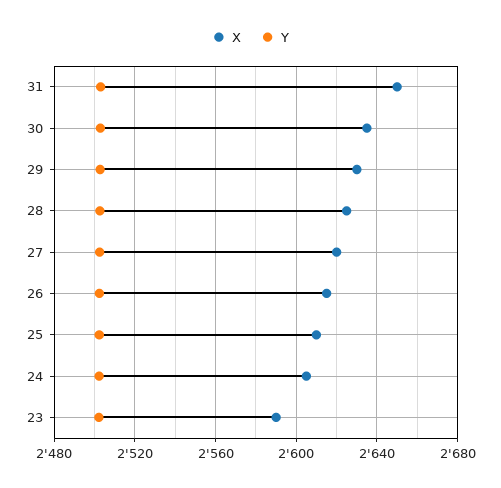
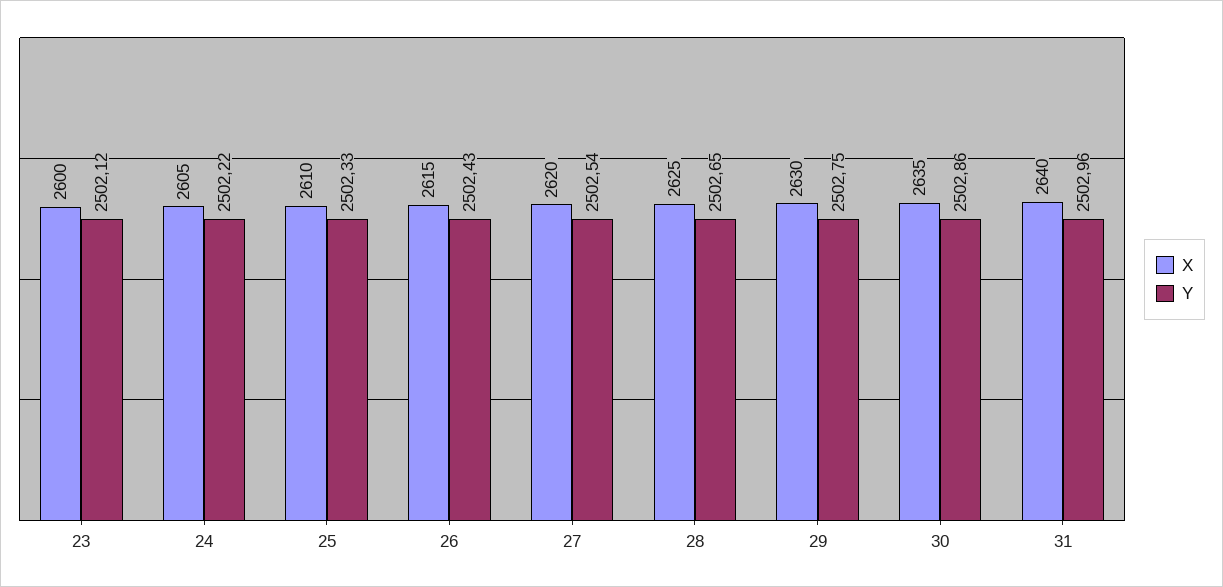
X, 31: 2650 -> 2640
X, 23: 2590 -> 2600

